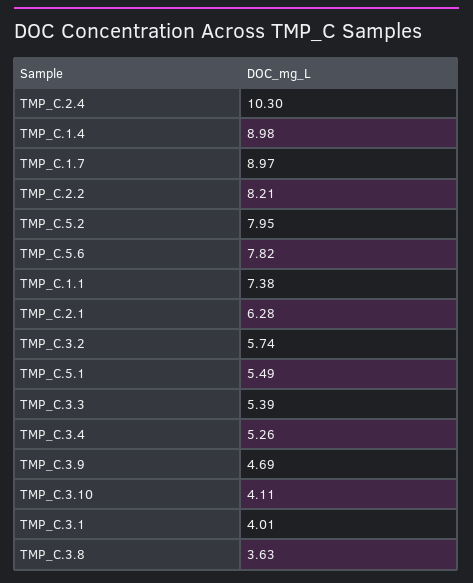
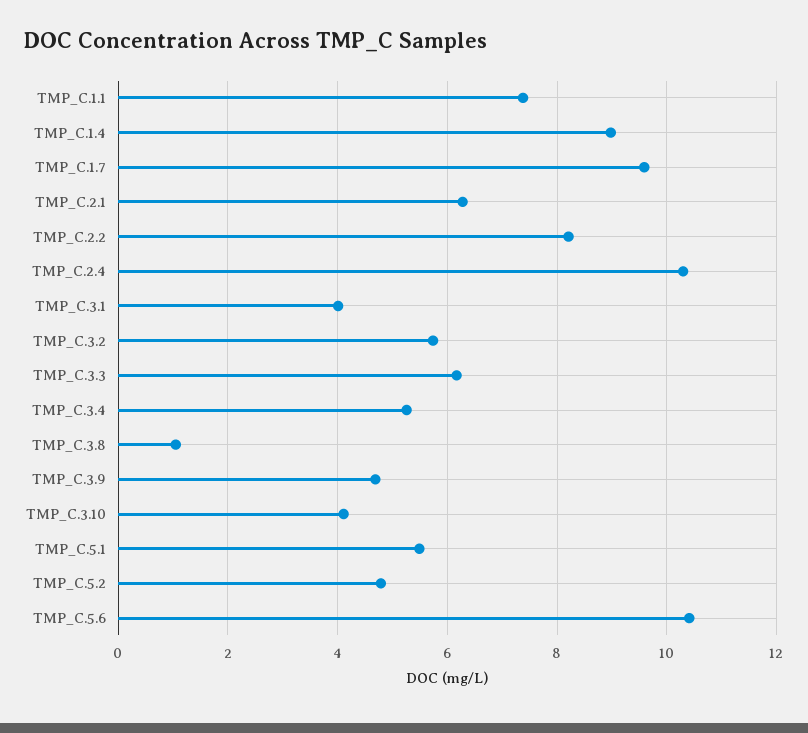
TMP_C.1.7: 8.97 -> 9.6
TMP_C.5.2: 7.95 -> 4.8
TMP_C.5.6: 7.82 -> 10.4
TMP_C.3.3: 5.39 -> 6.2
TMP_C.3.8: 3.63 -> 1

